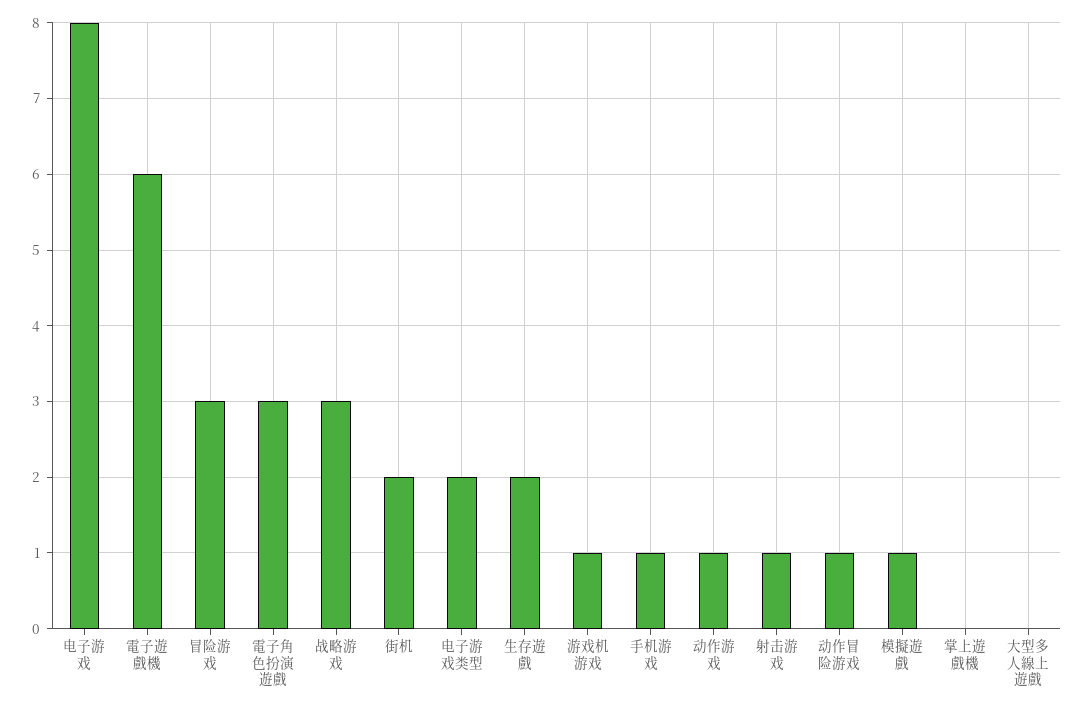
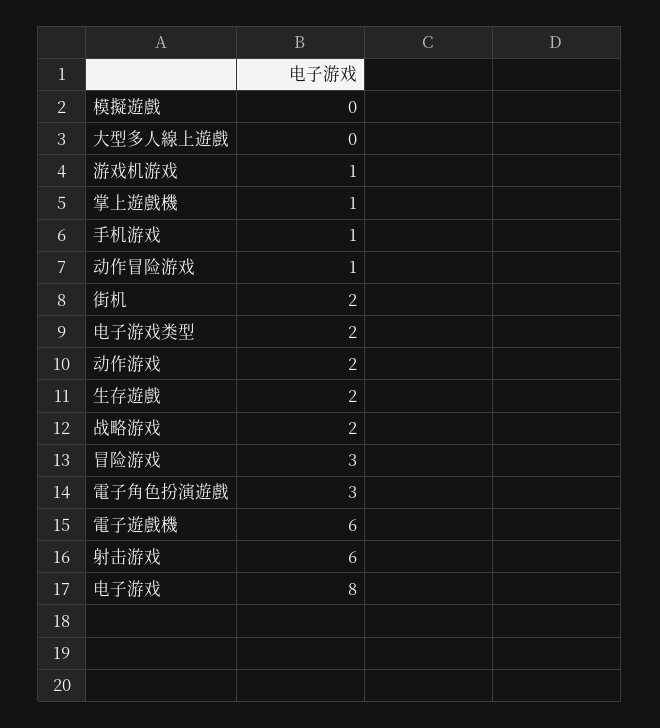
战略游戏: 3 -> 2
动作游戏: 1 -> 2
射击游戏: 1 -> 6
模擬遊戲: 1 -> 0
掌上遊戲機: 0 -> 1

